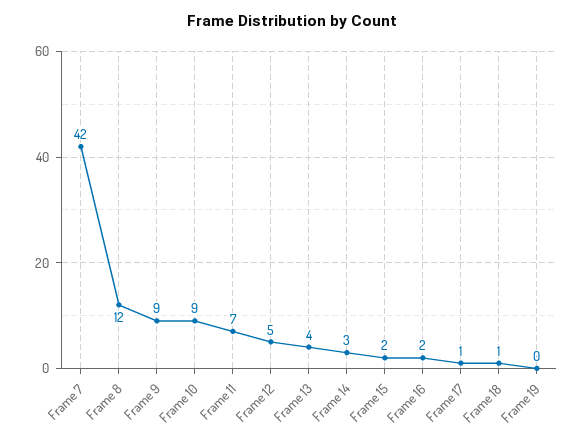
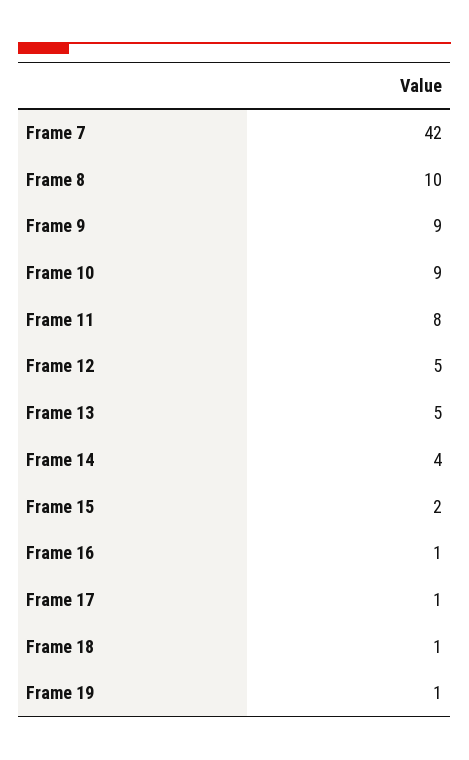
Frame 8: 12 -> 10
Frame 11: 7 -> 8
Frame 13: 4 -> 5
Frame 14: 3 -> 4
Frame 16: 2 -> 1
Frame 19: 0 -> 1

